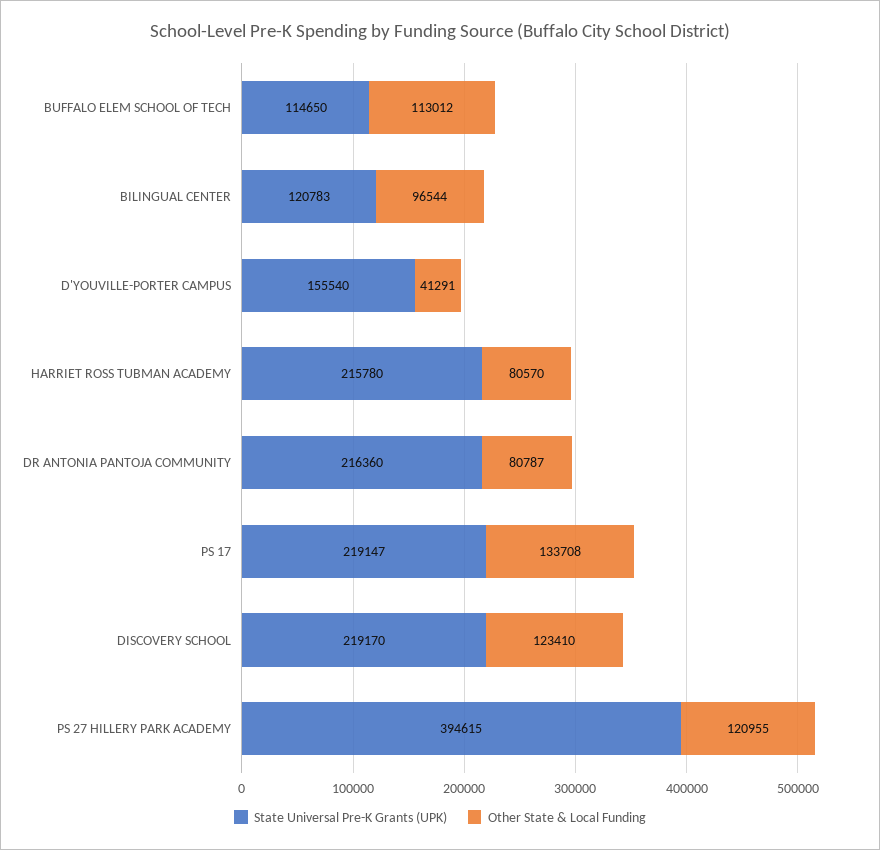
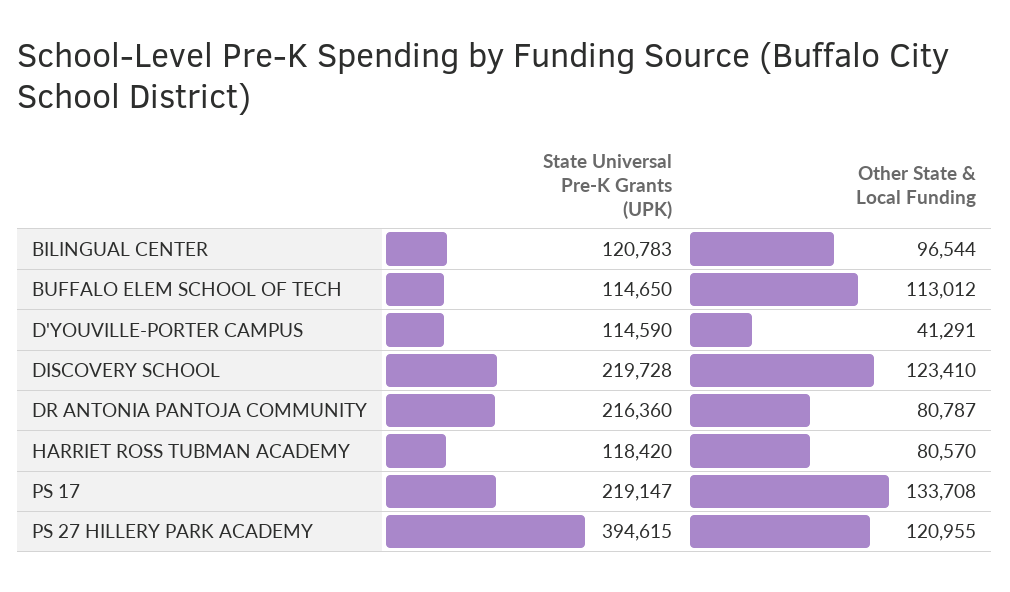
State Universal Pre-K Grants (UPK), D'YOUVILLE-PORTER CAMPUS: 155540 -> 114590
State Universal Pre-K Grants (UPK), HARRIET ROSS TUBMAN ACADEMY: 215780 -> 118420
State Universal Pre-K Grants (UPK), DISCOVERY SCHOOL: 219170 -> 219728

